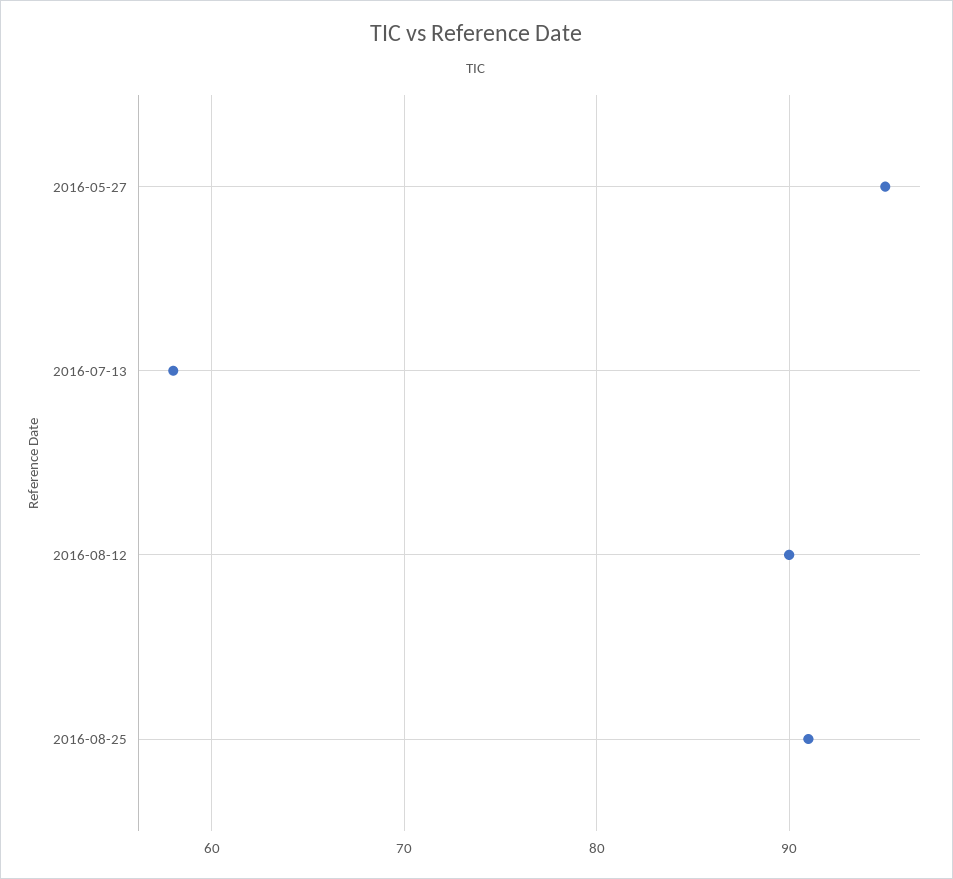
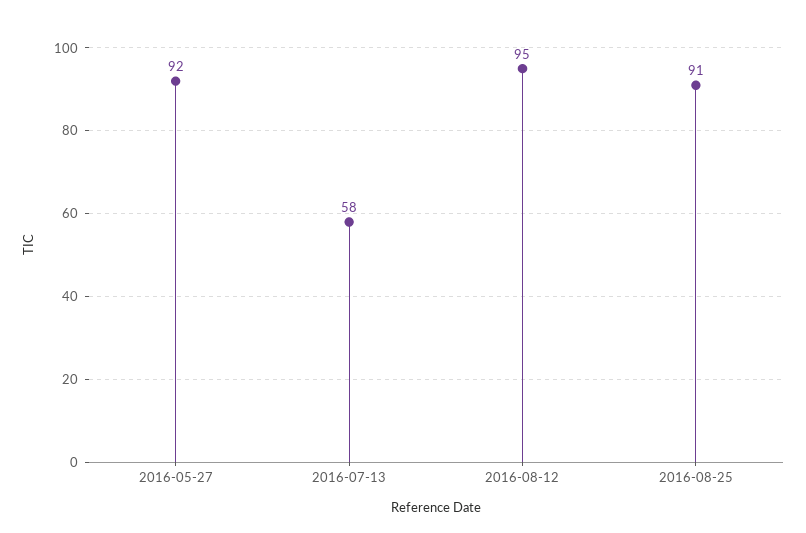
2016-05-27: 95 -> 92
2016-08-12: 90 -> 95

